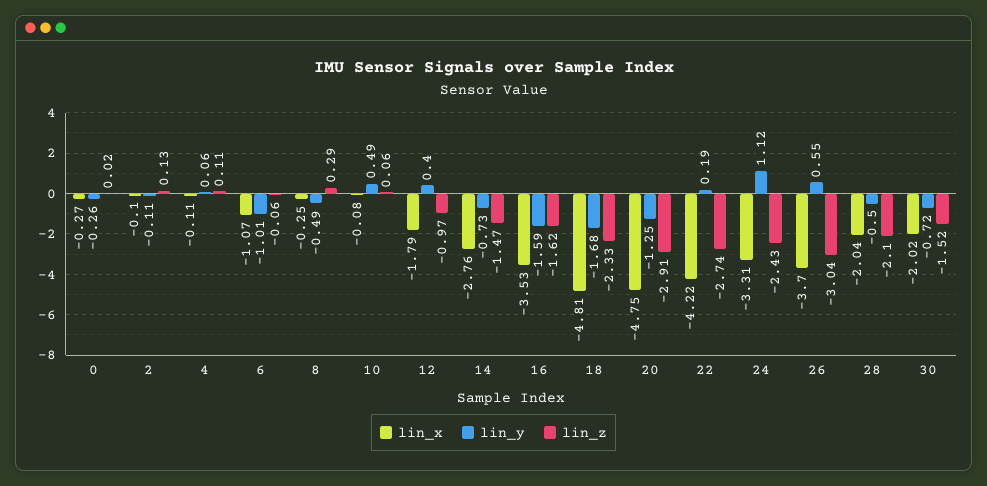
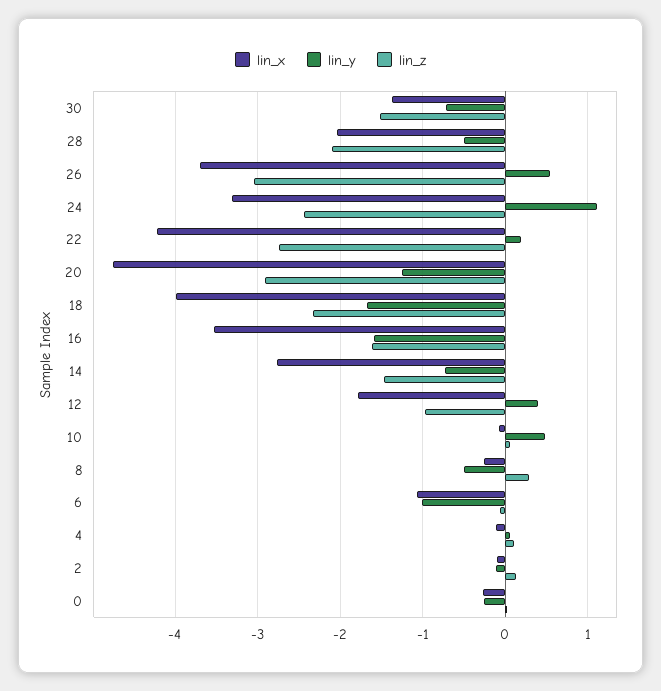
lin_x, 18: -4.81 -> -4
lin_x, 30: -2.02 -> -1.4

